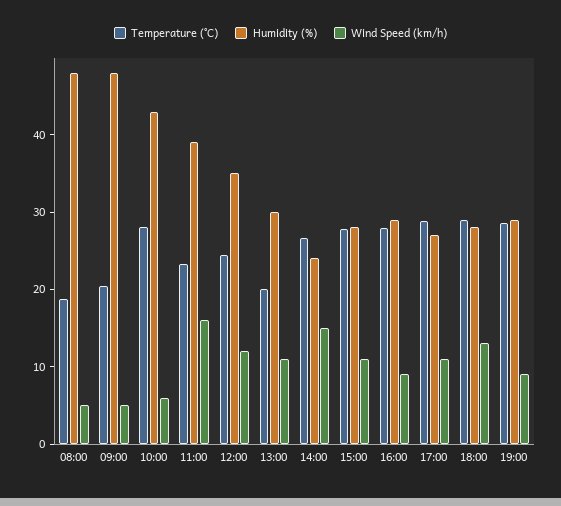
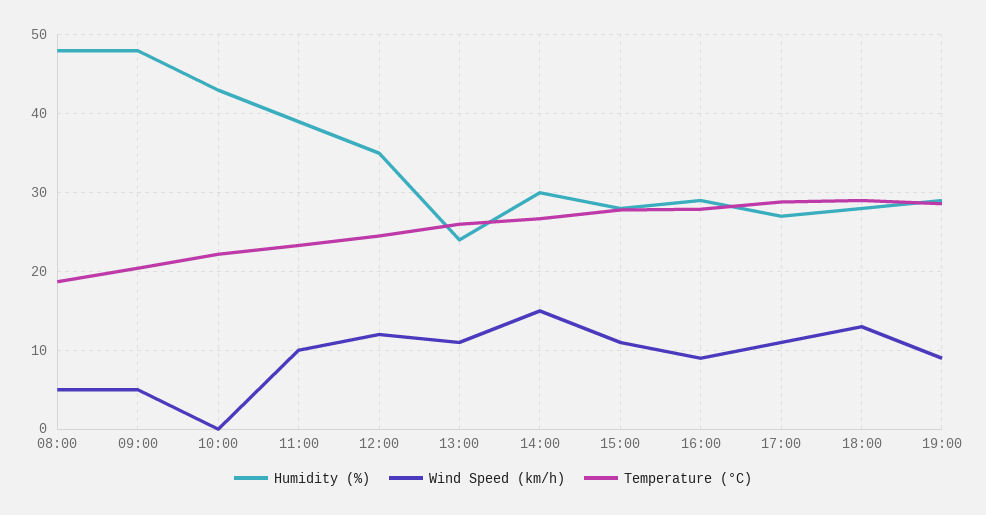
Temperature (°C), 10:00: 28 -> 22
Wind Speed (km/h), 10:00: 6 -> 0
Wind Speed (km/h), 11:00: 16 -> 10
Temperature (°C), 13:00: 20 -> 26
Humidity (%), 13:00: 30 -> 24
Humidity (%), 14:00: 24 -> 30

